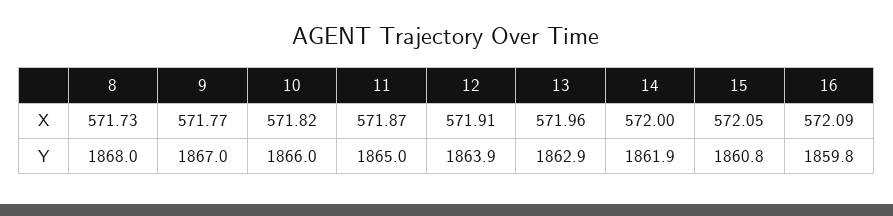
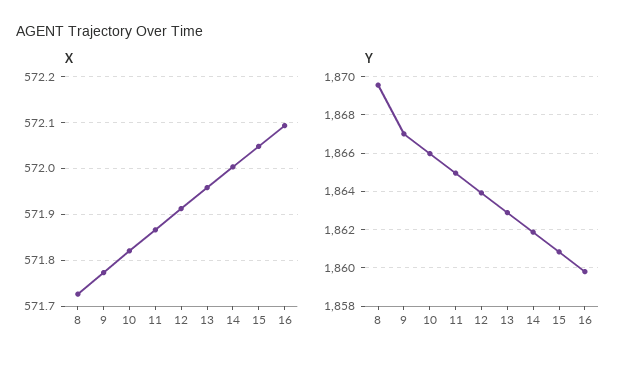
Y, 8: 1868 -> 1869.5

